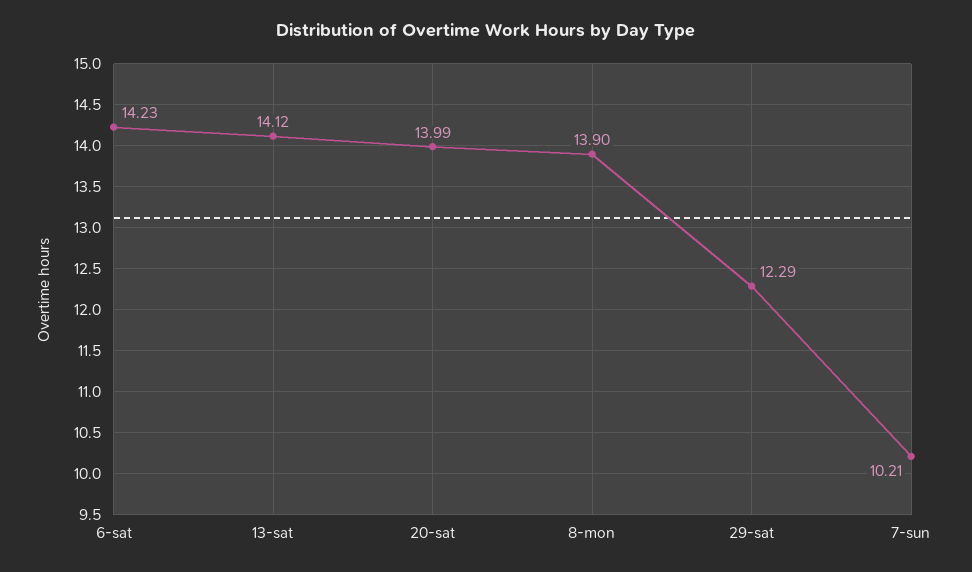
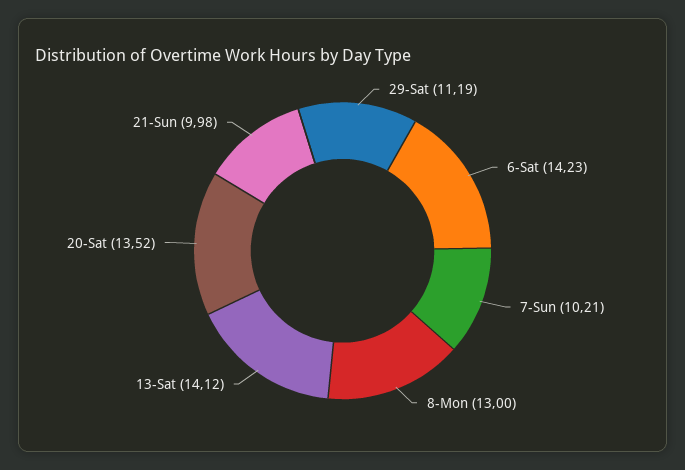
20-sat: 13.99 -> 13.52
8-mon: 13.9 -> 13
29-sat: 12.29 -> 11.19
21-Sun: none -> 9.98

